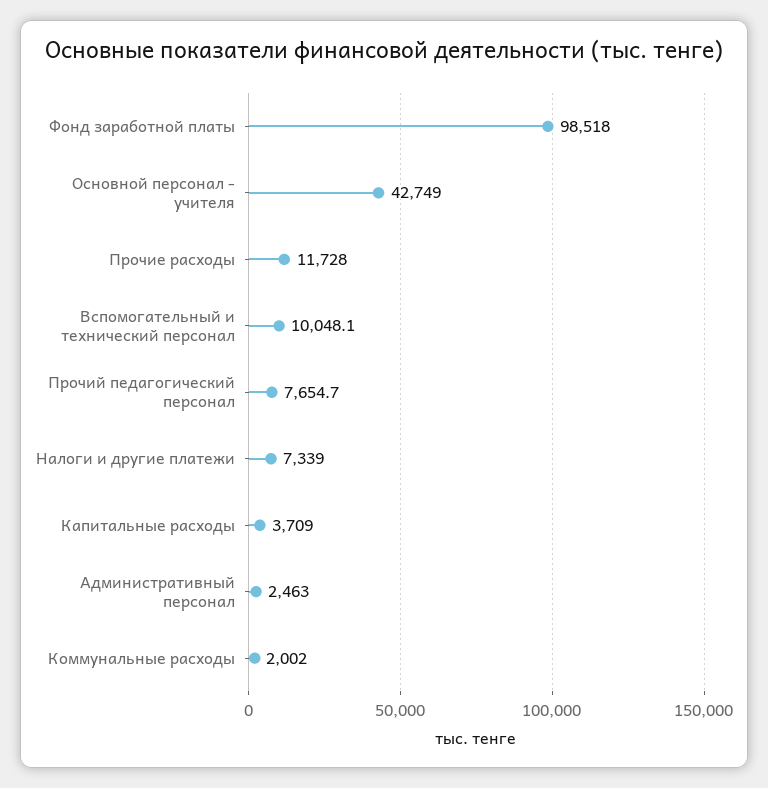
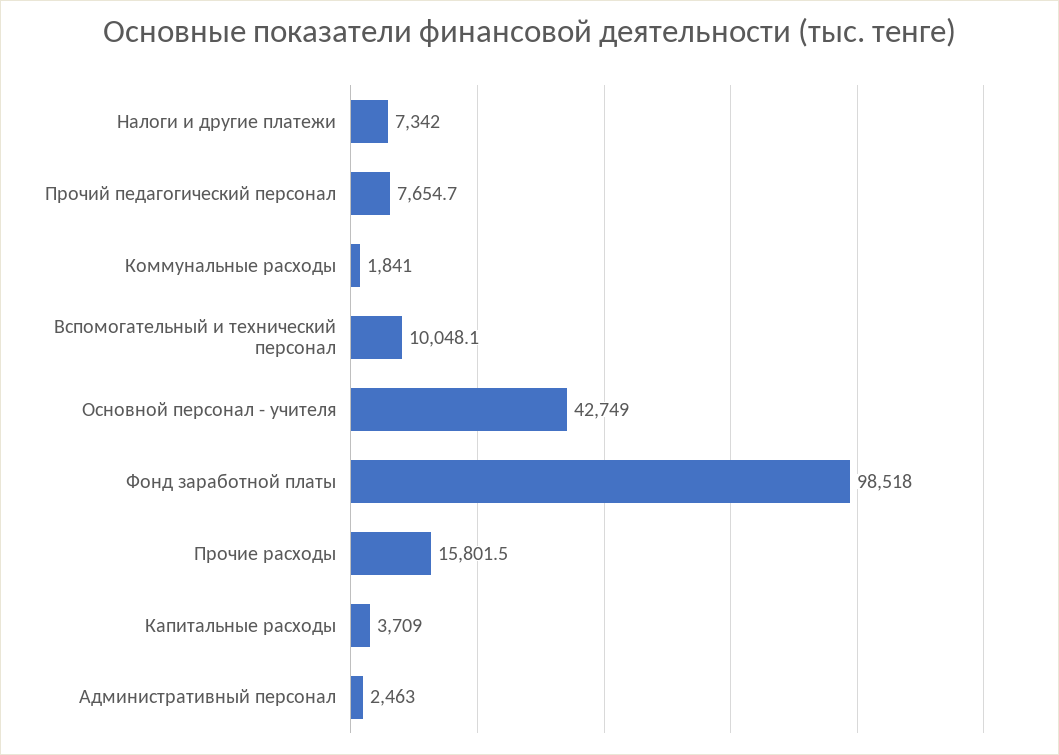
Прочие расходы: 11728 -> 15801.5
Налоги и другие платежи: 7339 -> 7342
Коммунальные расходы: 2002 -> 1841

